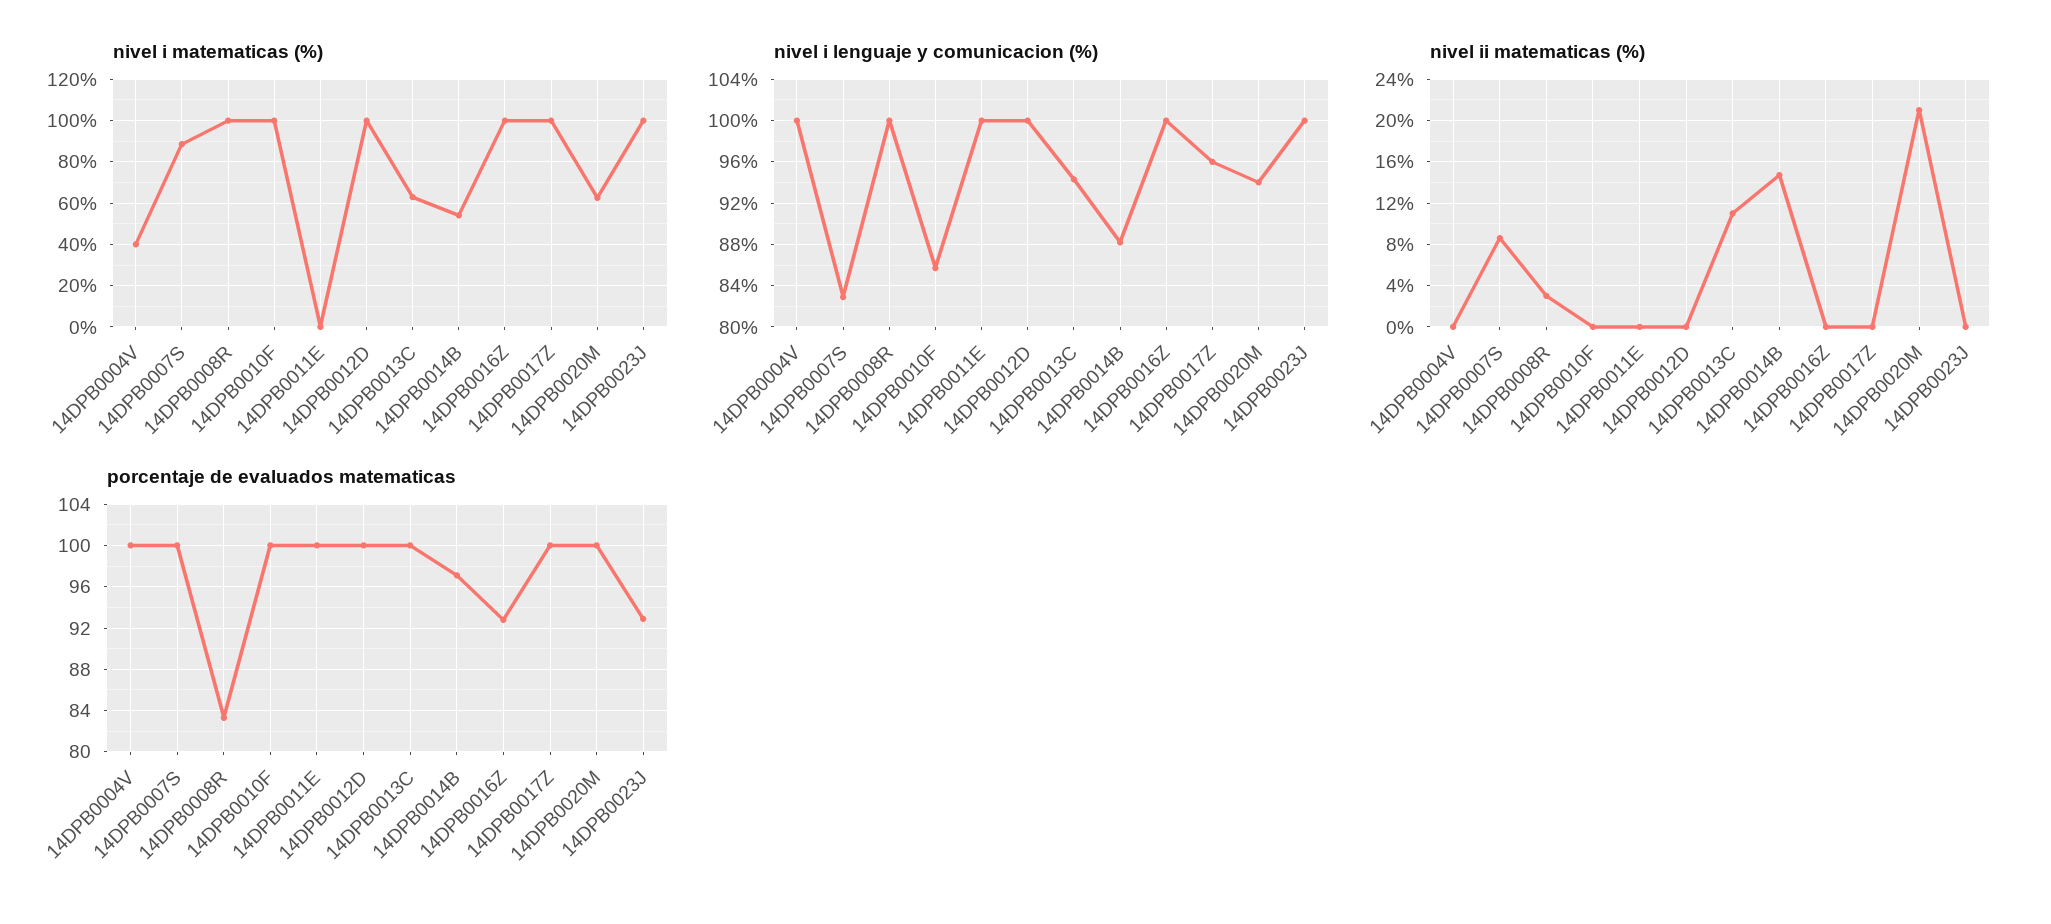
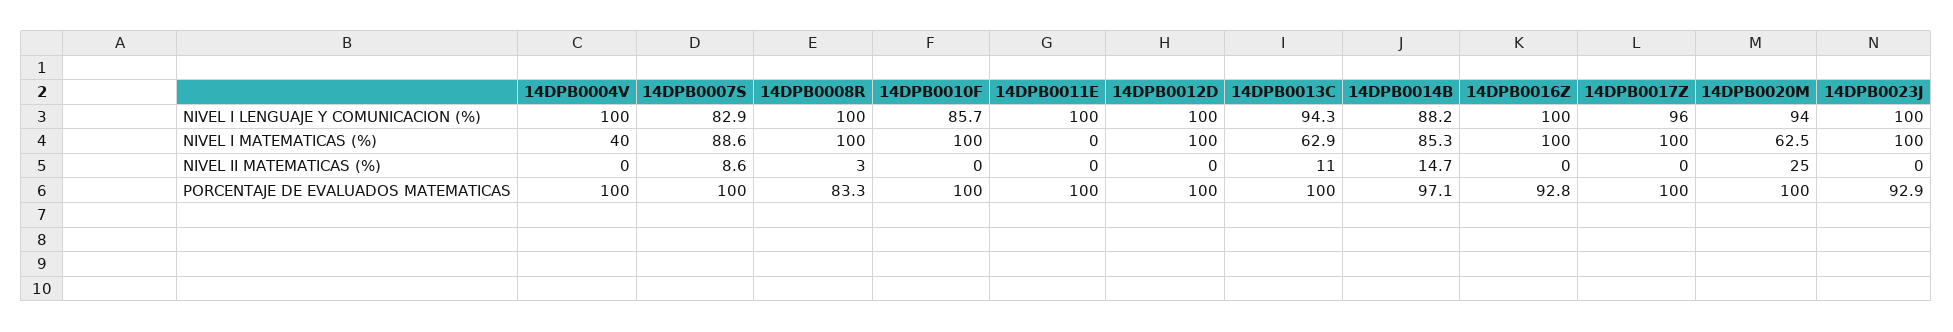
nivel i matematicas (%), 14DPB0014B: 55 -> 85.3
nivel ii matematicas (%), 14DPB0020M: 21 -> 25

